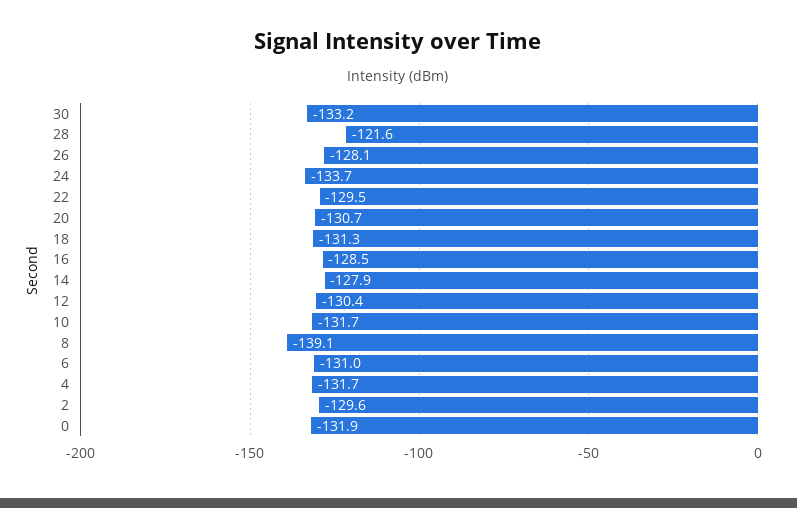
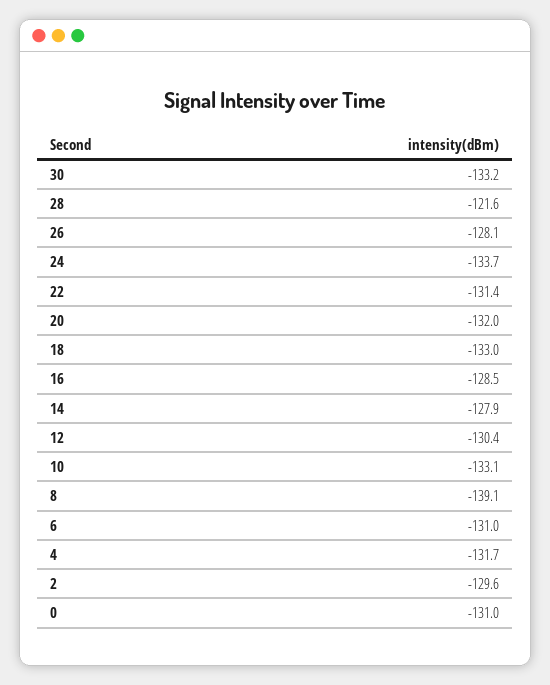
22: -129.5 -> -131.4
20: -130.7 -> -132
18: -131.3 -> -133
10: -131.7 -> -133.1
0: -131.9 -> -131

